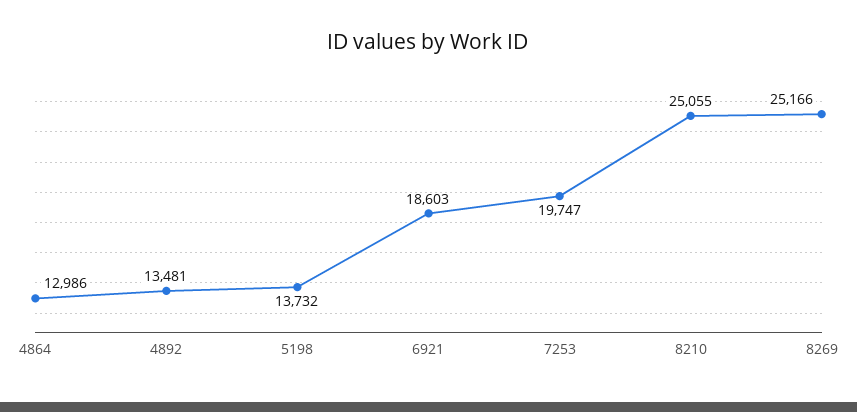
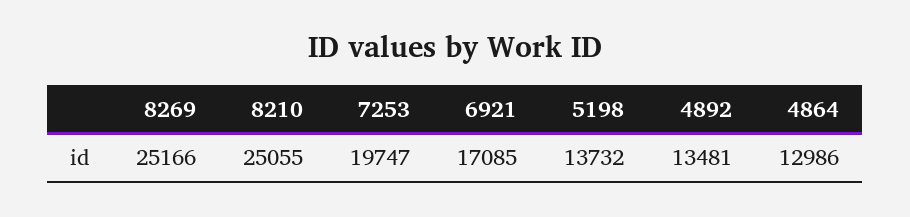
6921: 18603 -> 17085

